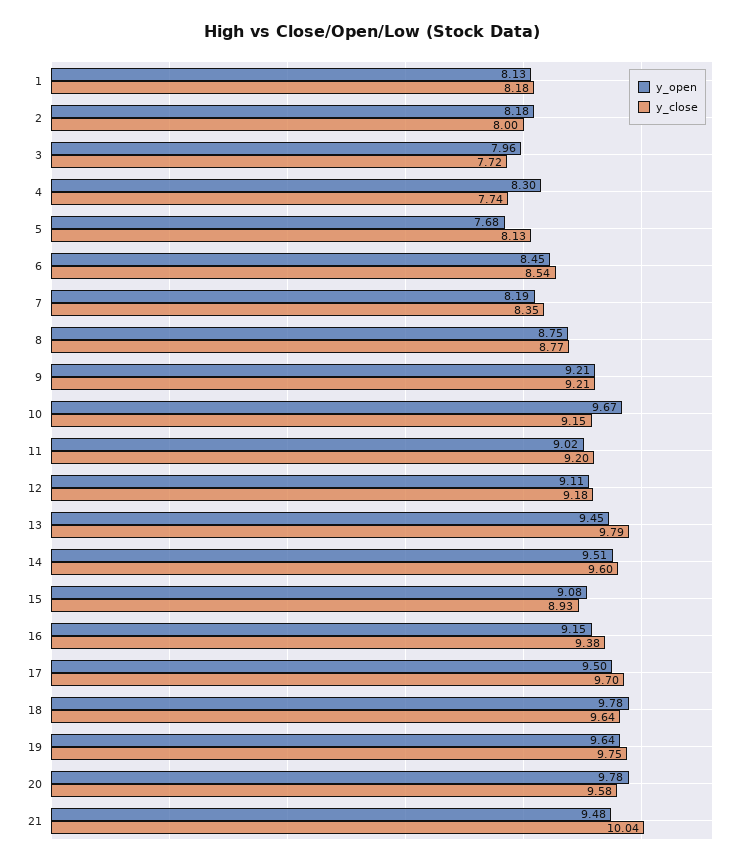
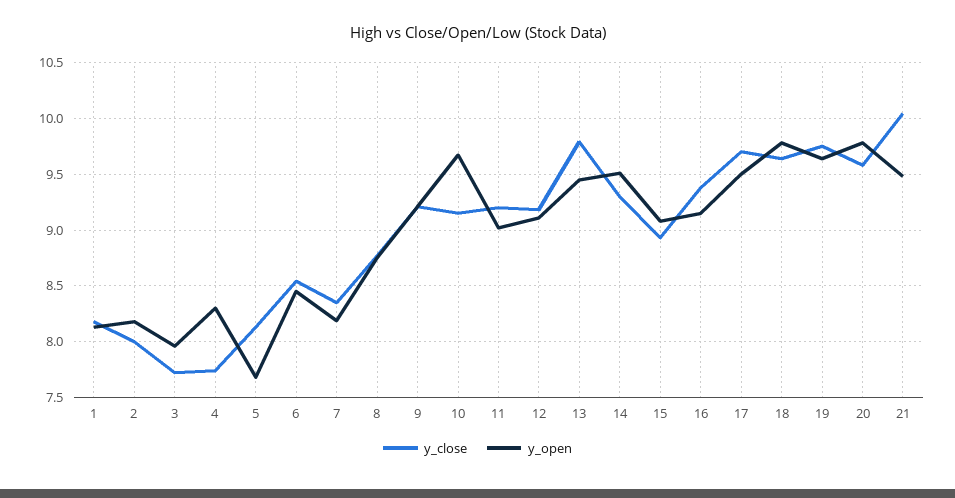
y_close, 14: 9.6 -> 9.3

